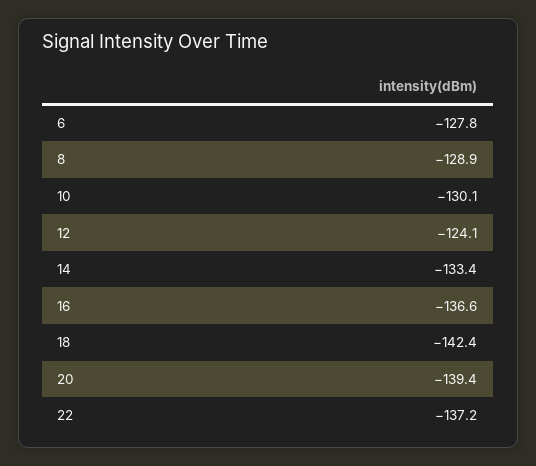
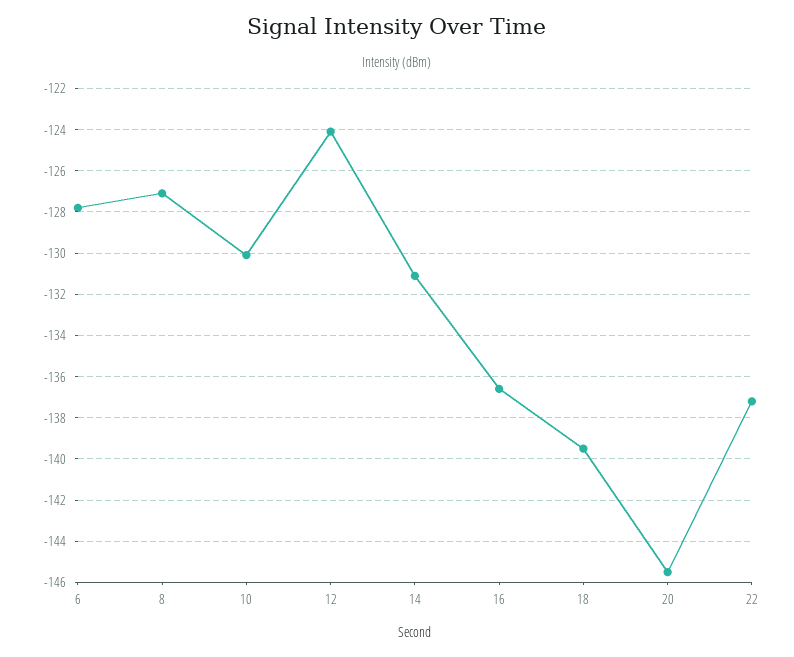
8: -128.9 -> -127
14: -133.4 -> -131
18: -142.4 -> -139.5
20: -139.4 -> -145.5

